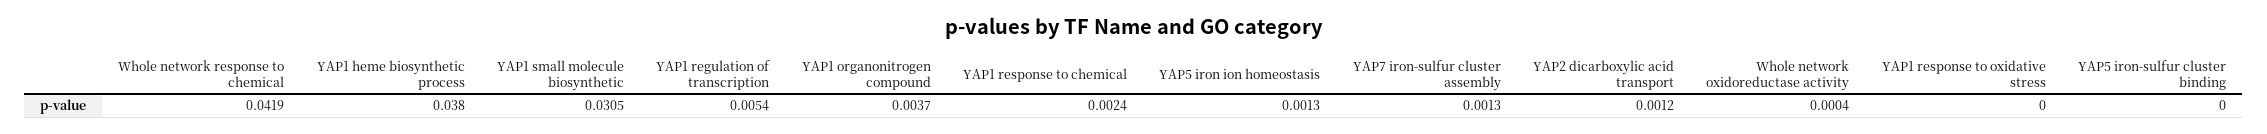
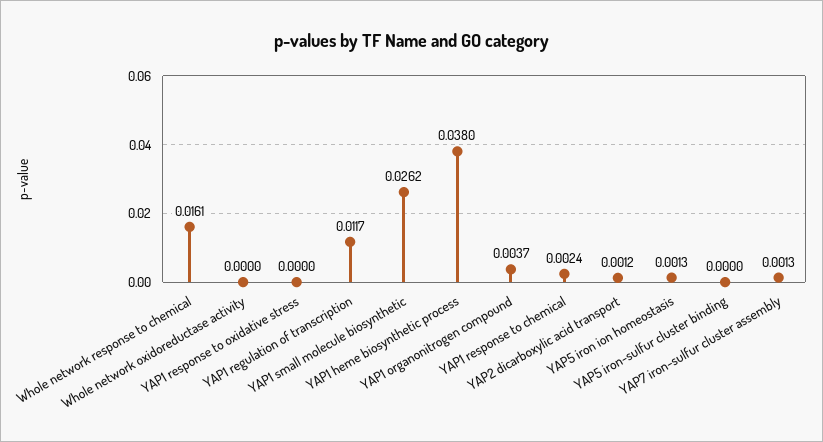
Whole network response to chemical: 0.0419 -> 0.0161
YAP1 small molecule biosynthetic: 0.0305 -> 0.0262
YAP1 regulation of transcription: 0.0054 -> 0.0117
Whole network oxidoreductase activity: 0.0004 -> 0

